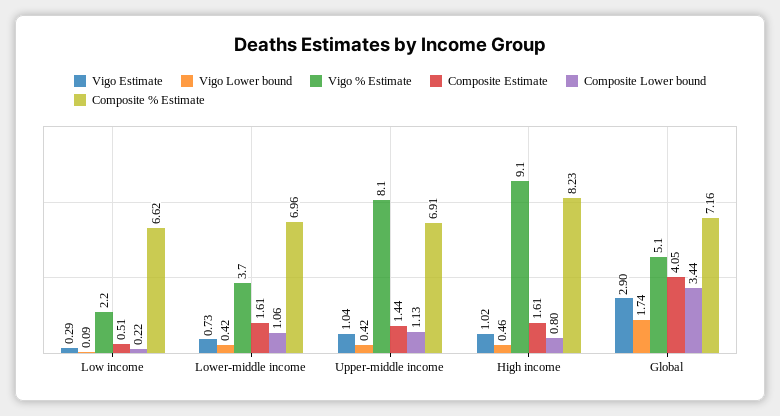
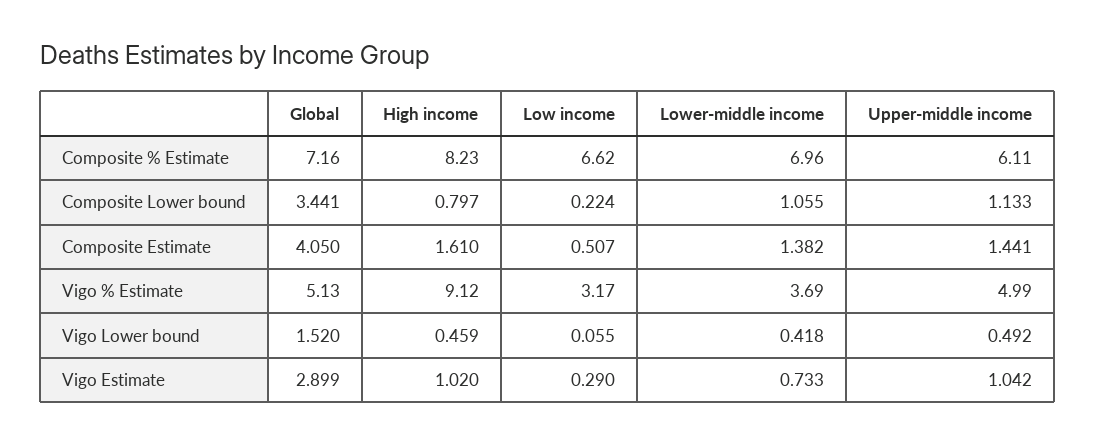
Vigo Lower bound, Low income: 0.09 -> 0.055
Vigo % Estimate, Low income: 2.2 -> 3.17
Composite Estimate, Lower-middle income: 1.61 -> 1.382
Vigo Lower bound, Upper-middle income: 0.42 -> 0.492
Vigo % Estimate, Upper-middle income: 8.1 -> 4.99
Composite % Estimate, Upper-middle income: 6.91 -> 6.11
Vigo Lower bound, Global: 1.74 -> 1.52

